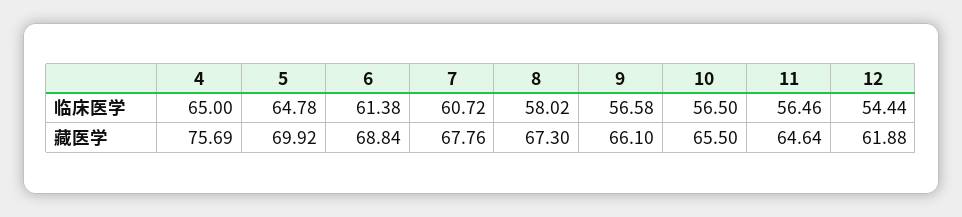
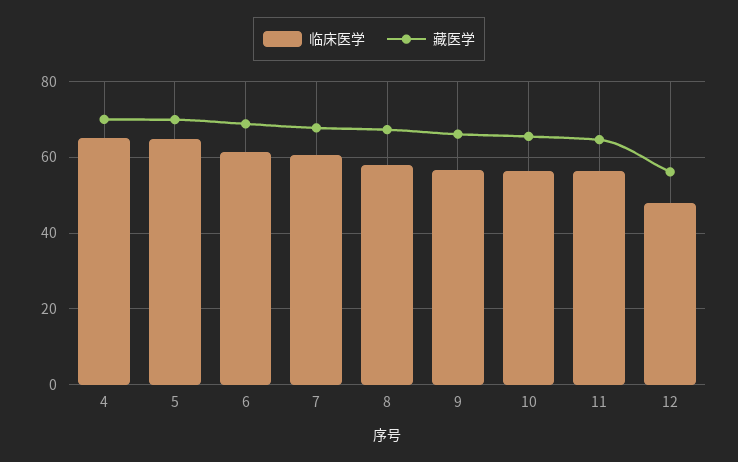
临床医学, 12: 54.44 -> 48
藏医学, 4: 75.69 -> 70
藏医学, 12: 61.88 -> 56

